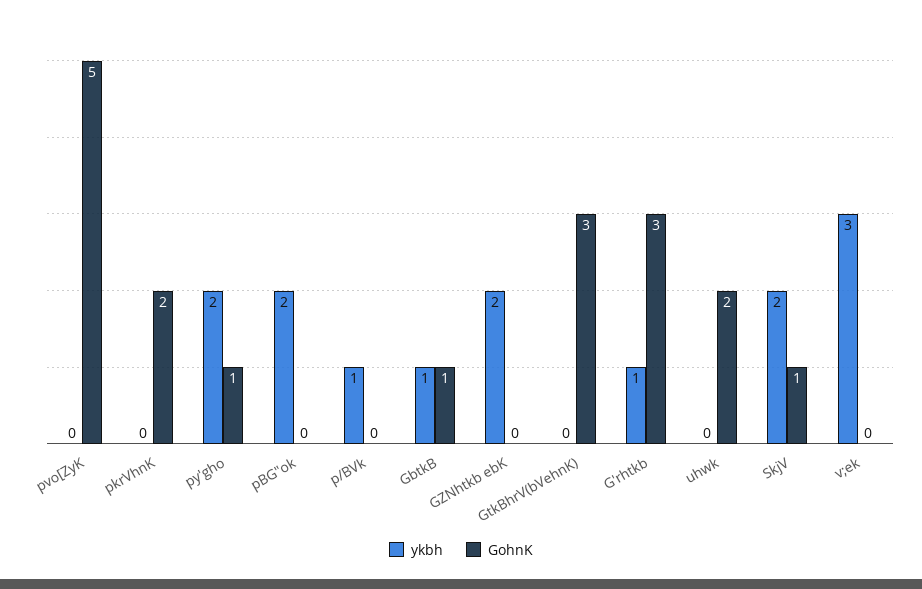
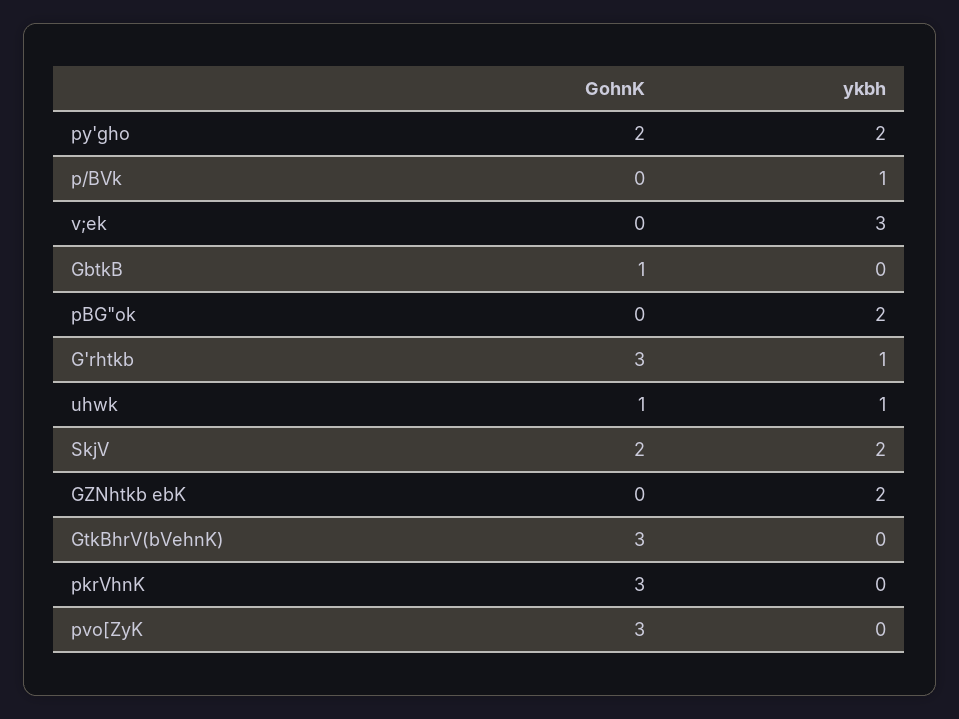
GohnK, pvo[ZyK: 5 -> 3
GohnK, pkrVhnK: 2 -> 3
GohnK, py'gho: 1 -> 2
ykbh, GbtkB: 1 -> 0
ykbh, uhwk: 0 -> 1
GohnK, uhwk: 2 -> 1
GohnK, SkjV: 1 -> 2

